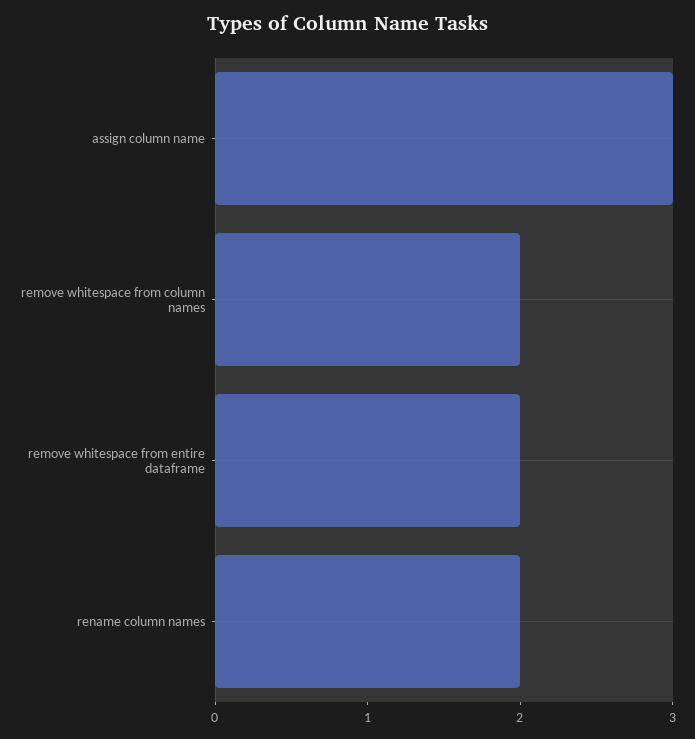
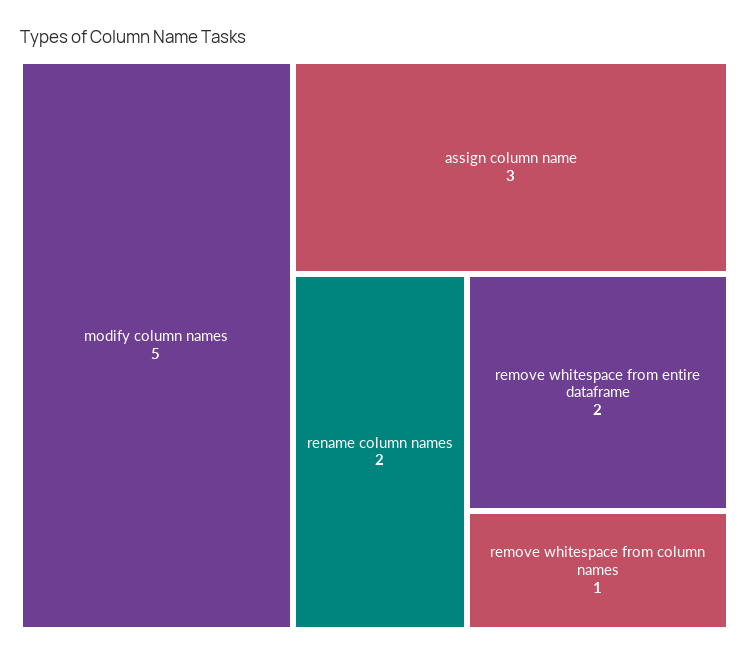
remove whitespace from column names: 2 -> 1
modify column names: none -> 5

